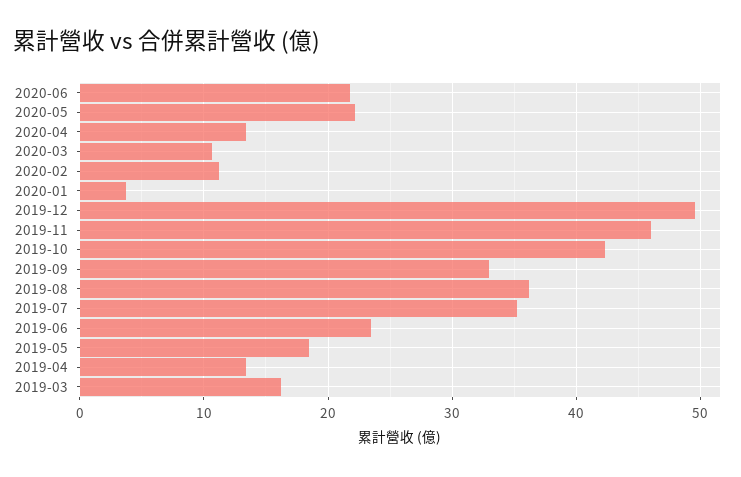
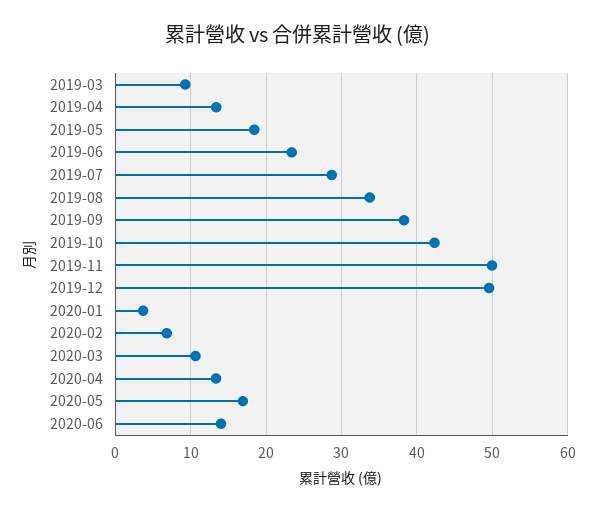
2020-06: 22 -> 14
2020-05: 22 -> 17
2020-02: 11 -> 7
2019-11: 46 -> 50
2019-09: 33 -> 38
2019-08: 36 -> 34
2019-07: 35 -> 29
2019-03: 16 -> 9

